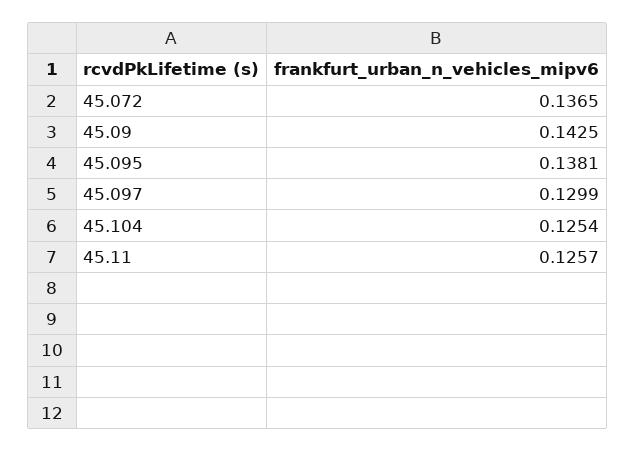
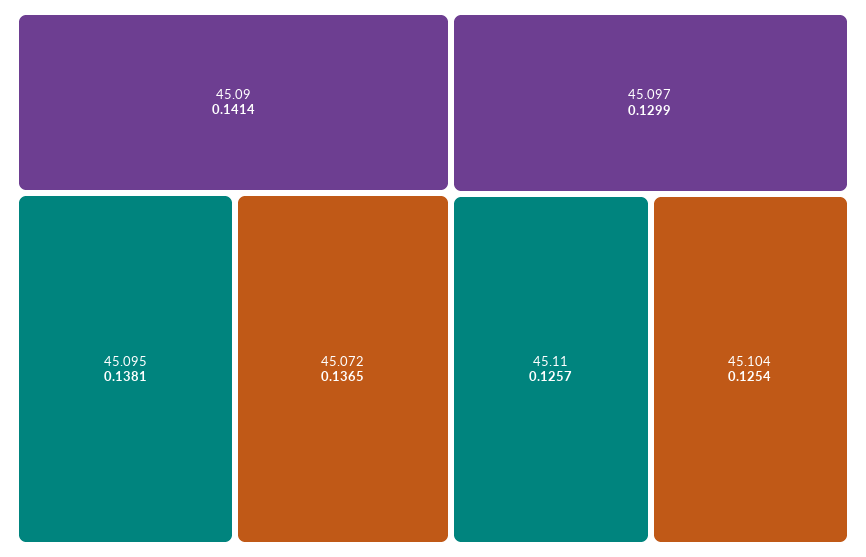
45.09: 0.1425 -> 0.1414

